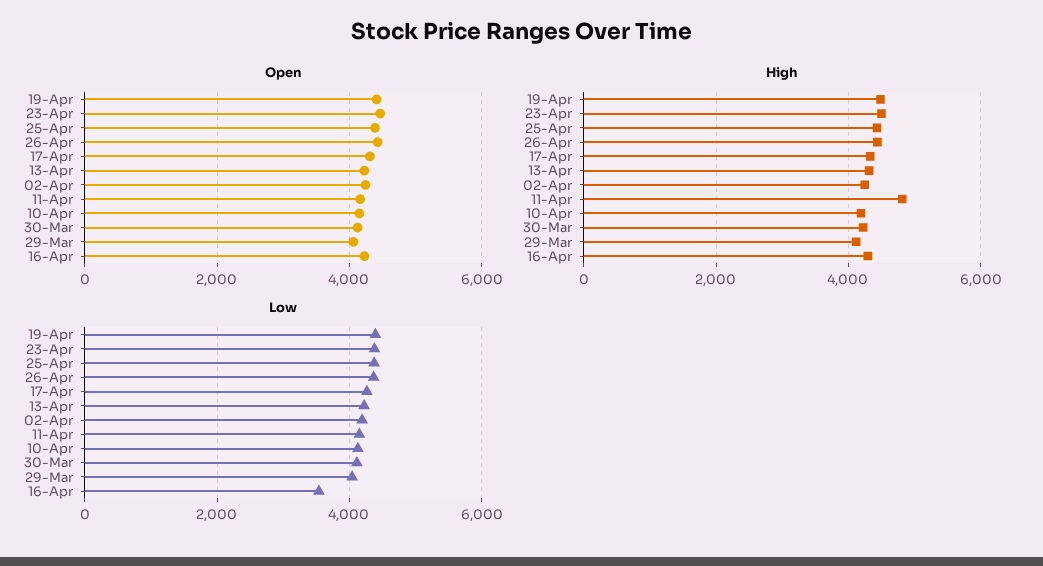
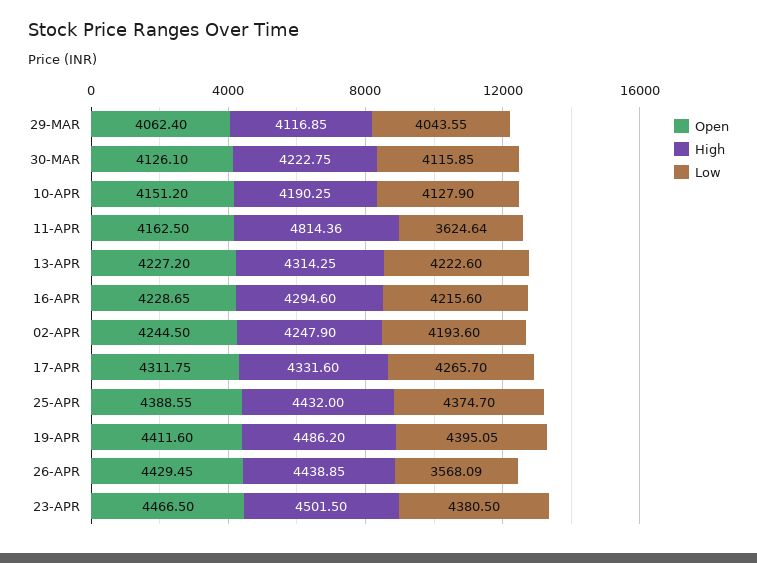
Low, 26-Apr: 4400 -> 3568.09
Low, 11-Apr: 4200 -> 3624.64
Low, 16-Apr: 3600 -> 4215.6

